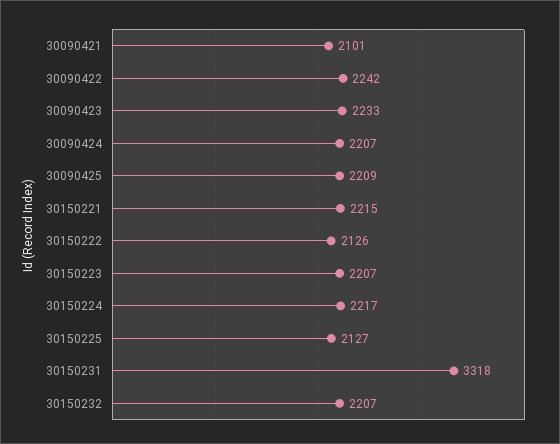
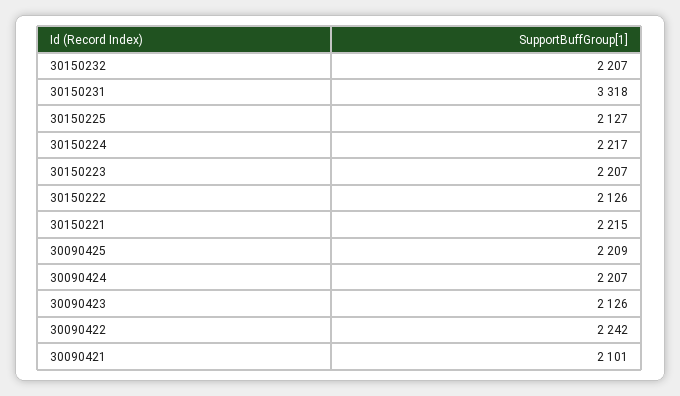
30090423: 2233 -> 2126

